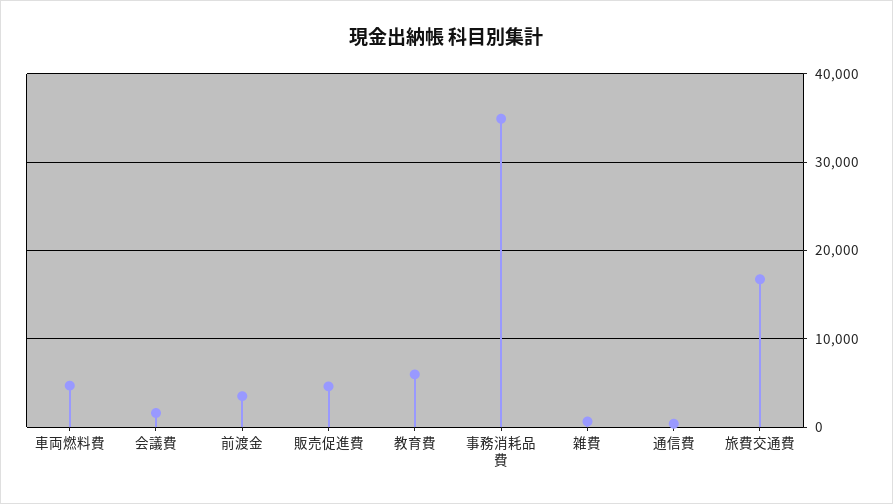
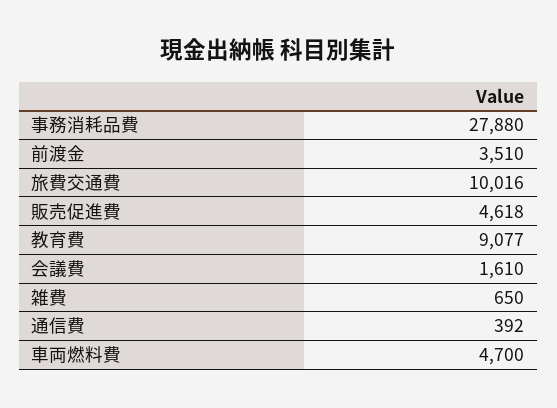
教育費: 6000 -> 9077
事務消耗品費: 35000 -> 27880
旅費交通費: 17000 -> 10016

